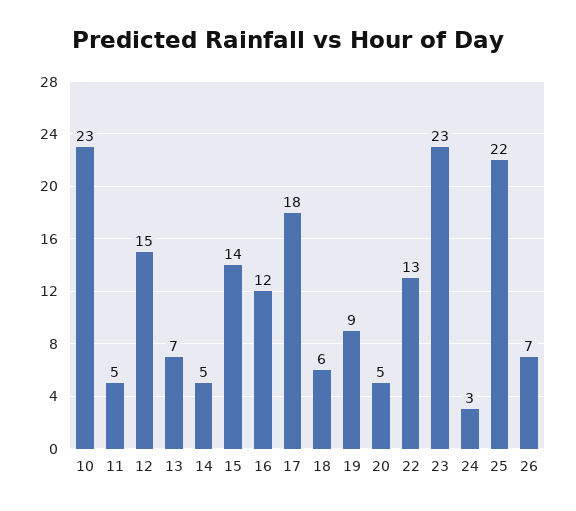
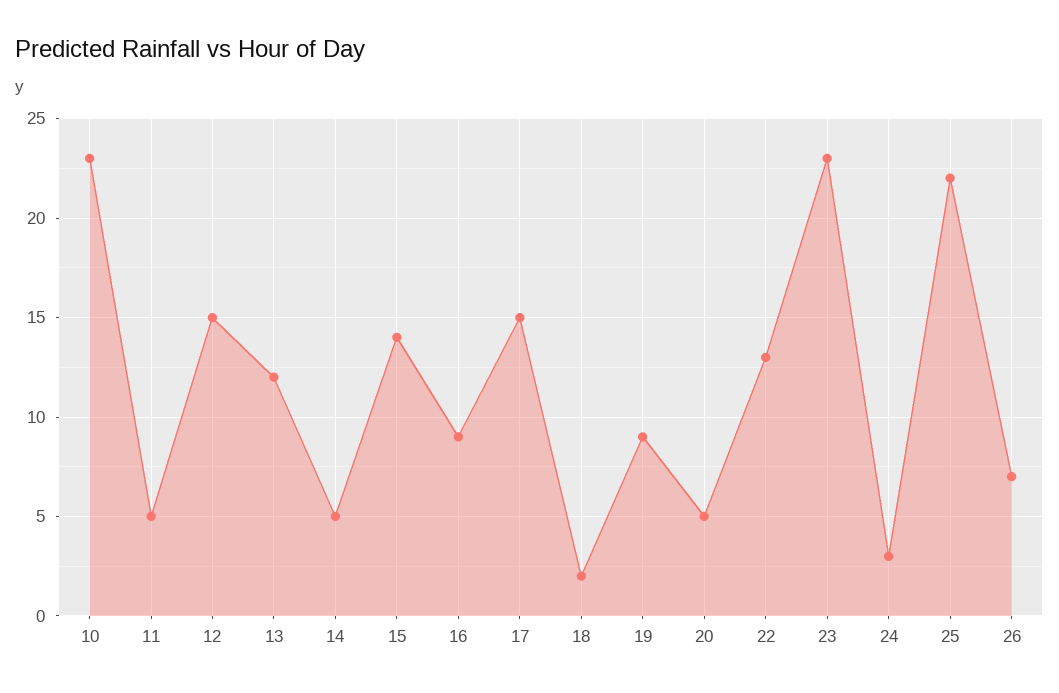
13: 7 -> 12
16: 12 -> 9
17: 18 -> 15
18: 6 -> 2

